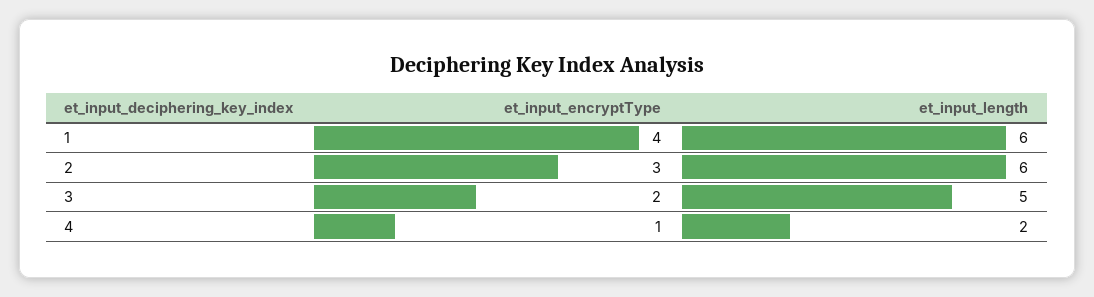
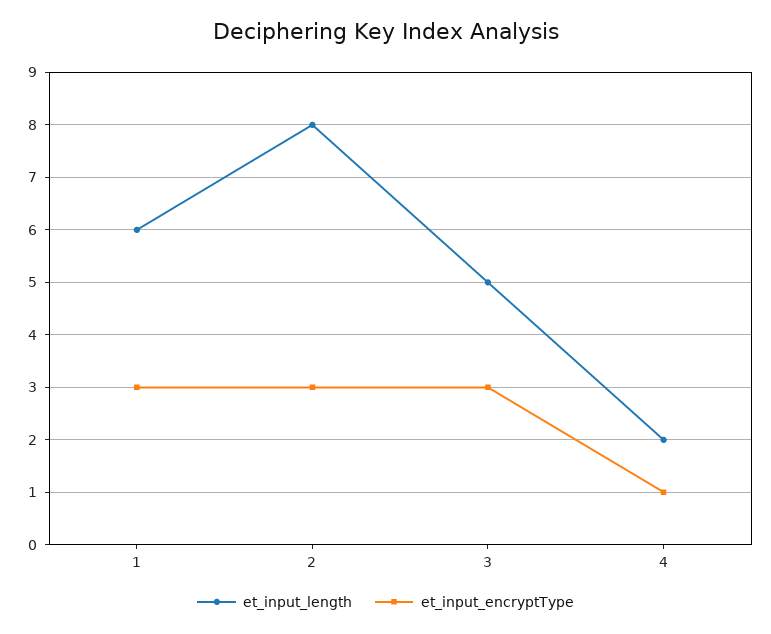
et_input_encryptType, 1: 4 -> 3
et_input_length, 2: 6 -> 8
et_input_encryptType, 3: 2 -> 3

